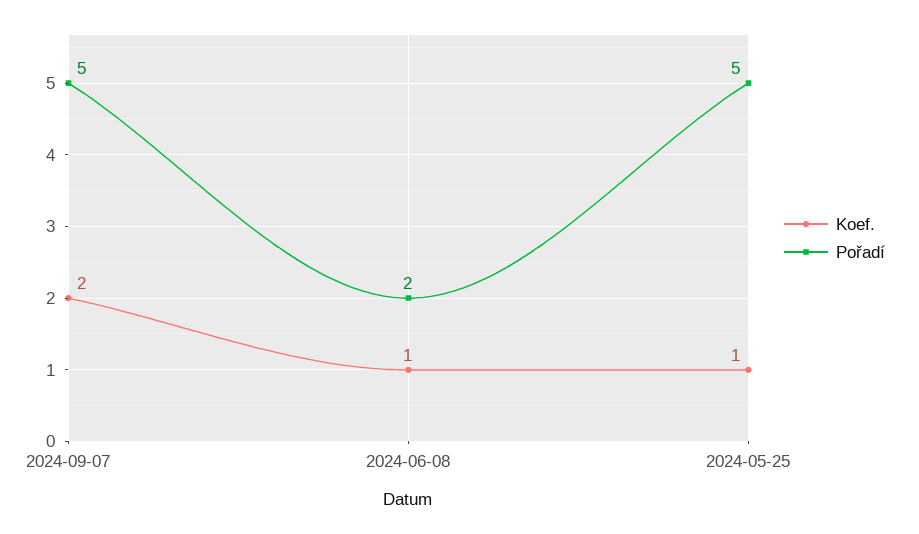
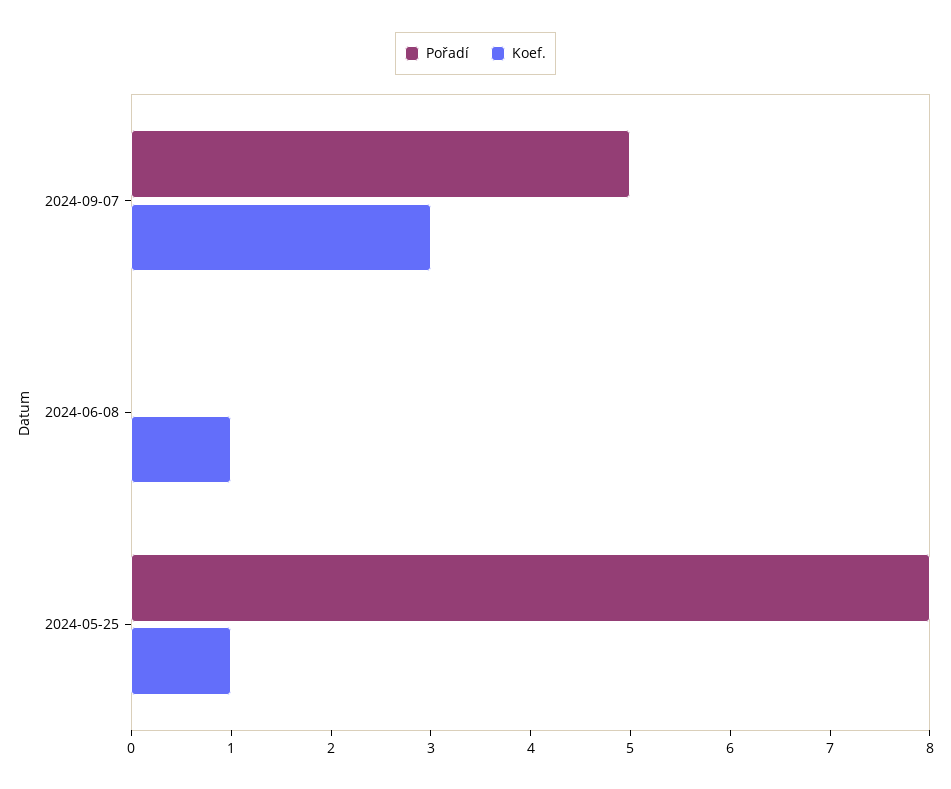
Koef., 2024-09-07: 2 -> 3
Pořadí, 2024-06-08: 2 -> 0
Pořadí, 2024-05-25: 5 -> 8

